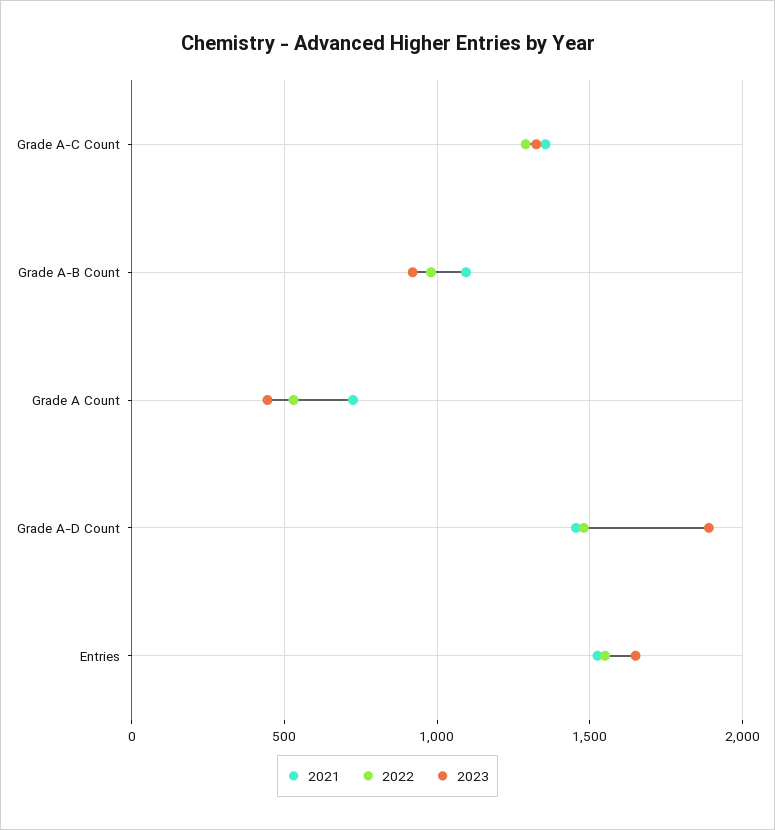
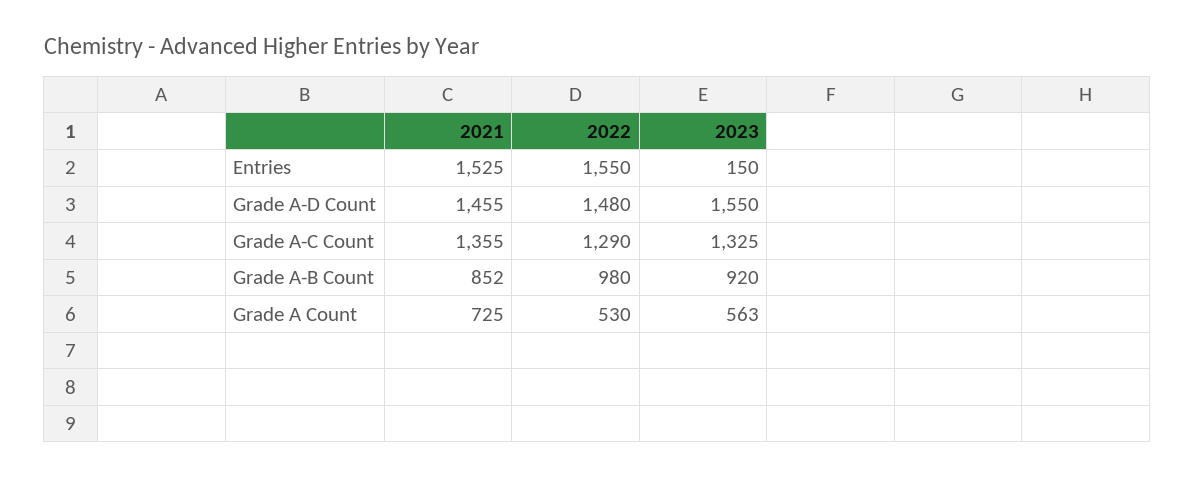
2021, Grade A-B Count: 1100 -> 852
2023, Grade A Count: 450 -> 563
2023, Grade A-D Count: 1900 -> 1550
2023, Entries: 1650 -> 150

